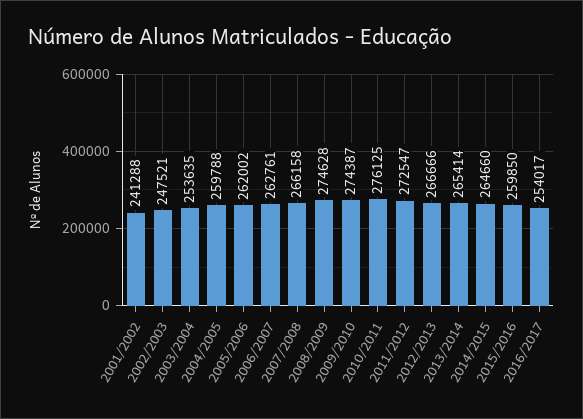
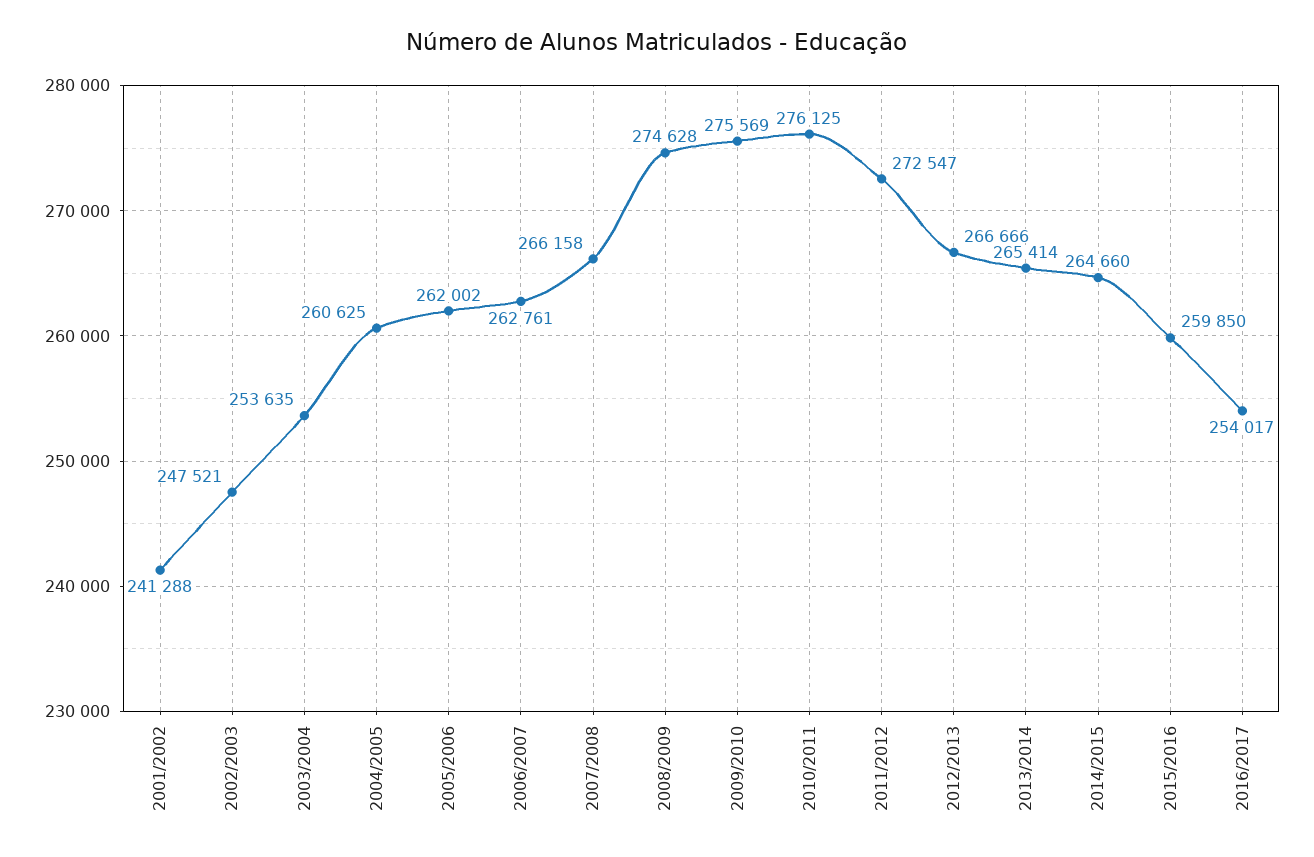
2004/2005: 259788 -> 260625
2009/2010: 274387 -> 275569

